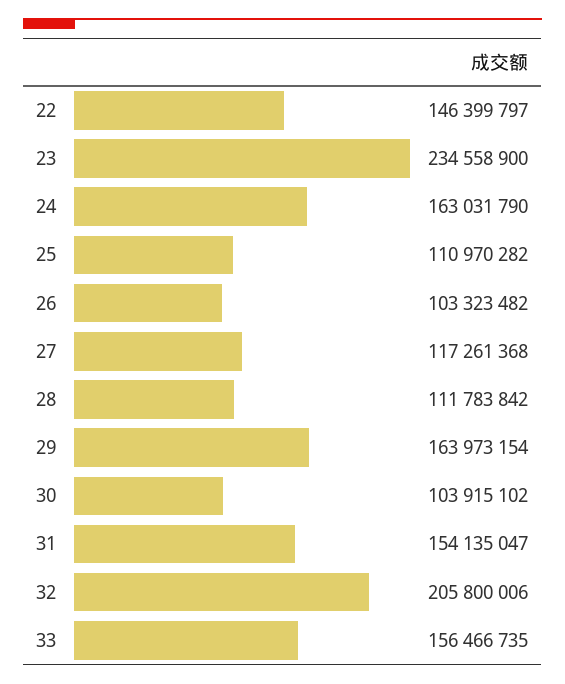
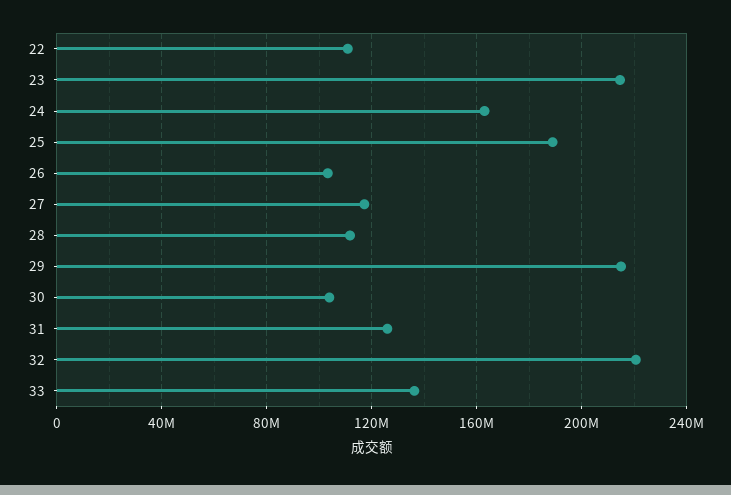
22: 146399797 -> 110000000
23: 234558900 -> 215000000
25: 110970282 -> 190000000
29: 163973154 -> 215000000
31: 154135047 -> 125000000
32: 205800006 -> 220000000
33: 156466735 -> 135000000

